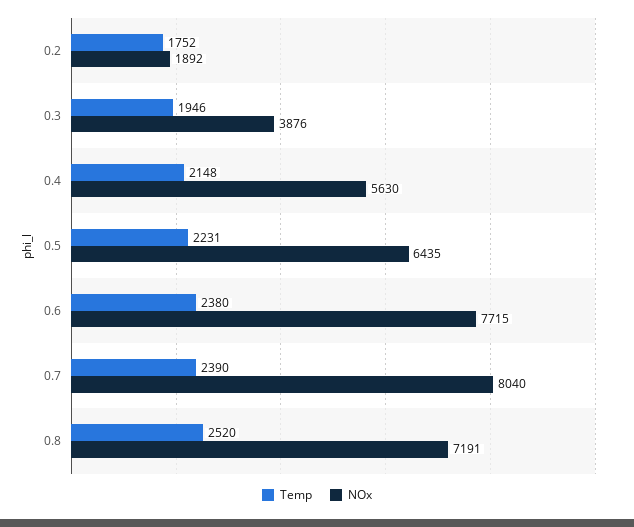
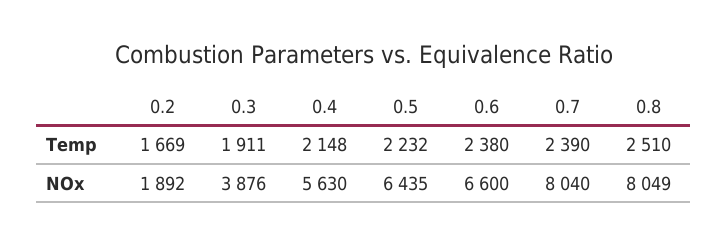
Temp, 0.2: 1752 -> 1669
Temp, 0.3: 1946 -> 1911
Temp, 0.5: 2231 -> 2232
NOx, 0.6: 7715 -> 6600
Temp, 0.8: 2520 -> 2510
NOx, 0.8: 7191 -> 8049

